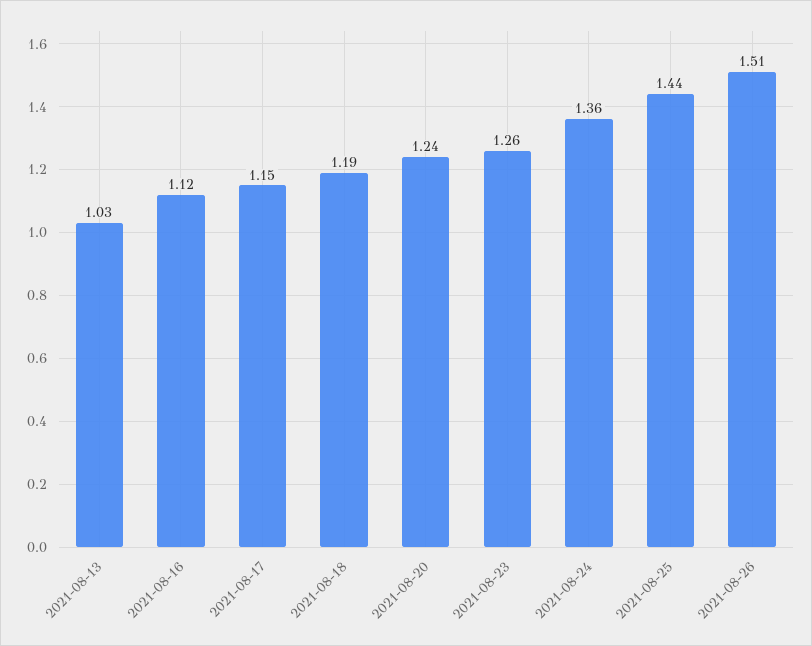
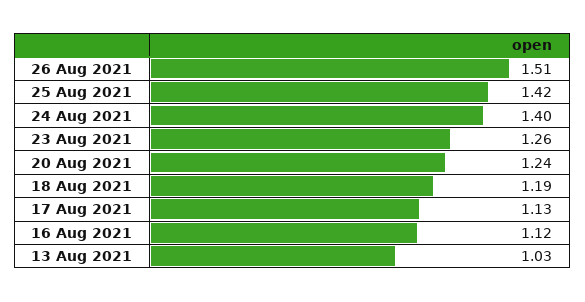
2021-08-17: 1.15 -> 1.13
2021-08-24: 1.36 -> 1.4
2021-08-25: 1.44 -> 1.42

